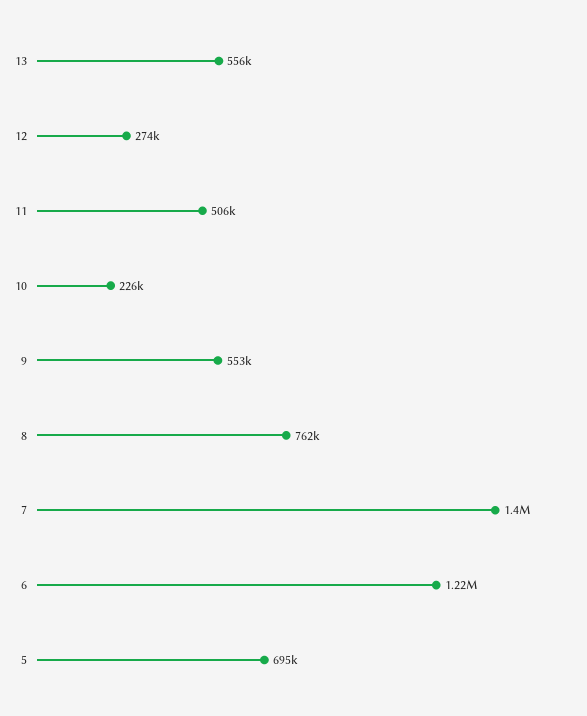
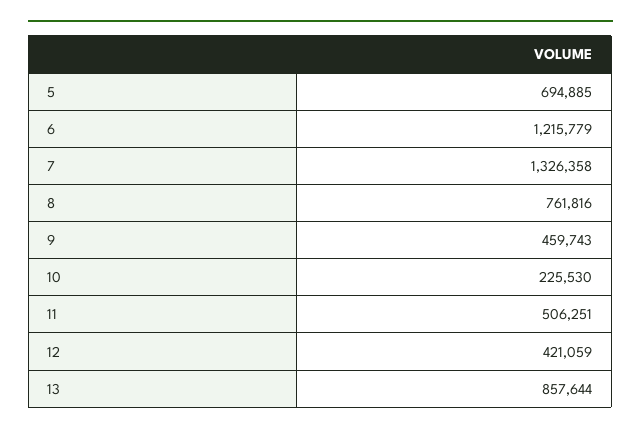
13: 556000 -> 857644
12: 274000 -> 421059
9: 553000 -> 459743
7: 1400000 -> 1326358

